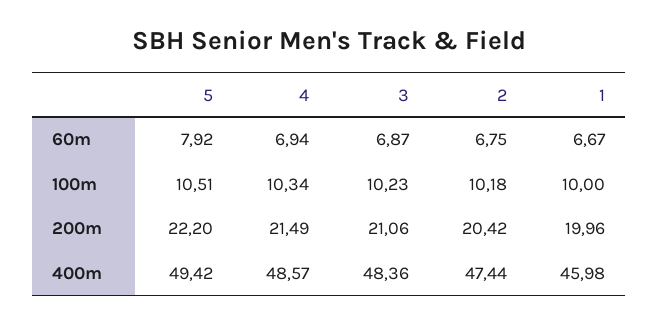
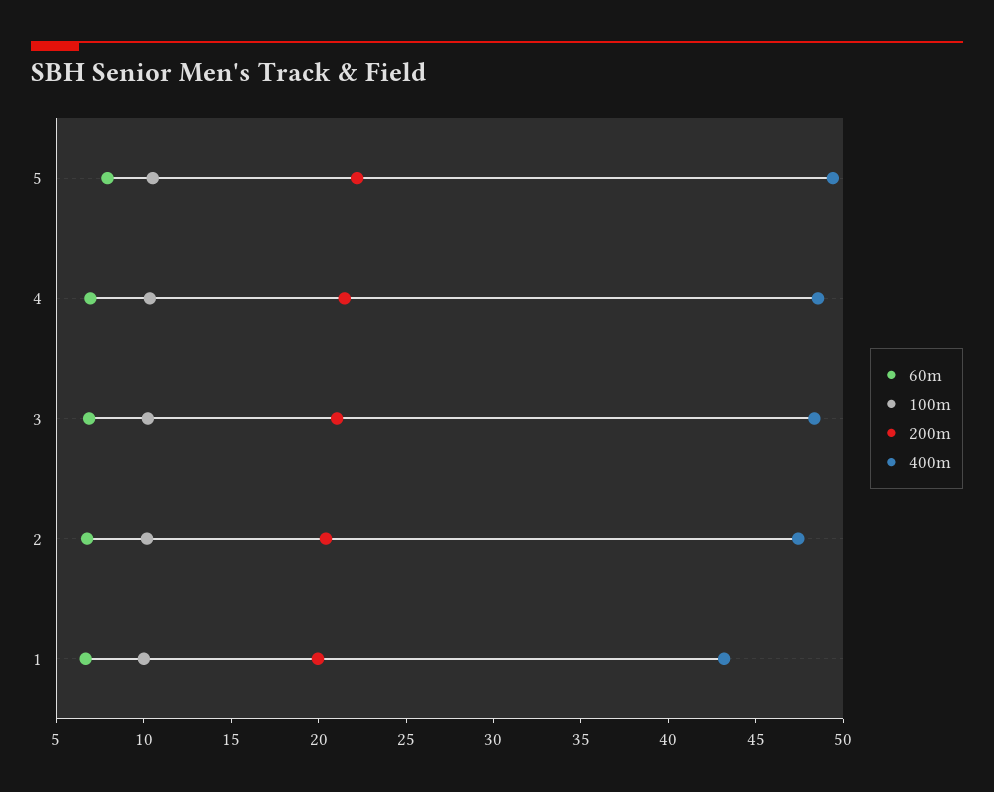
400m, 1: 45.98 -> 43

